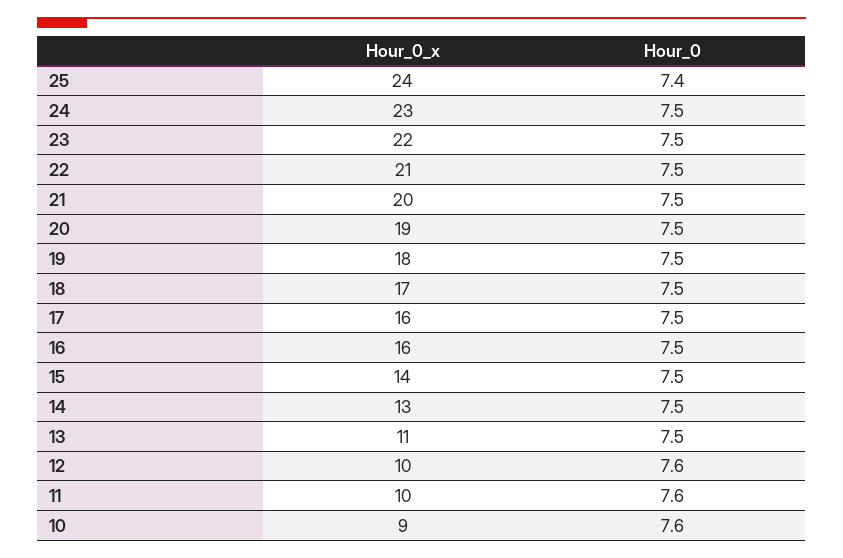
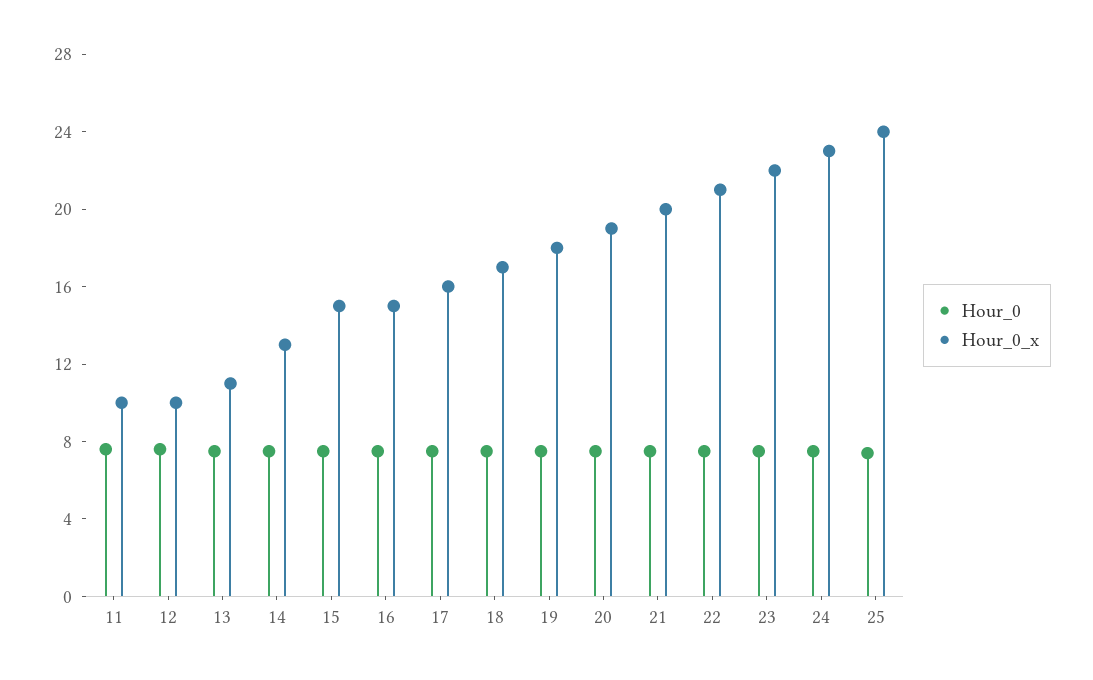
Hour_0_x, 16: 16 -> 15
Hour_0_x, 15: 14 -> 15
Hour_0_x, 10: 9 -> none
Hour_0, 10: 7.6 -> none

